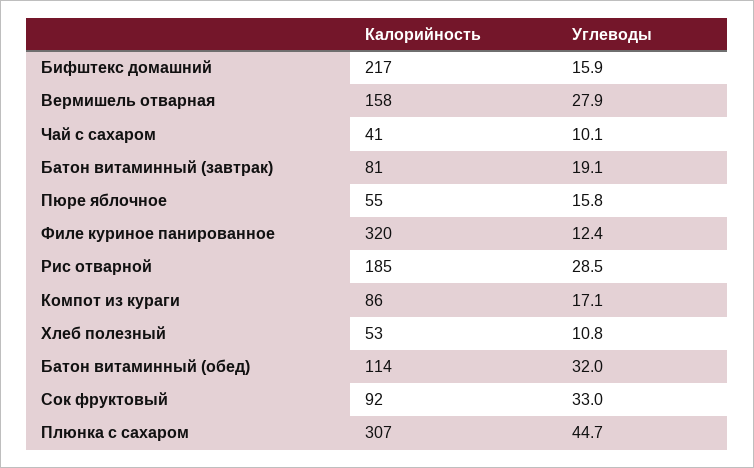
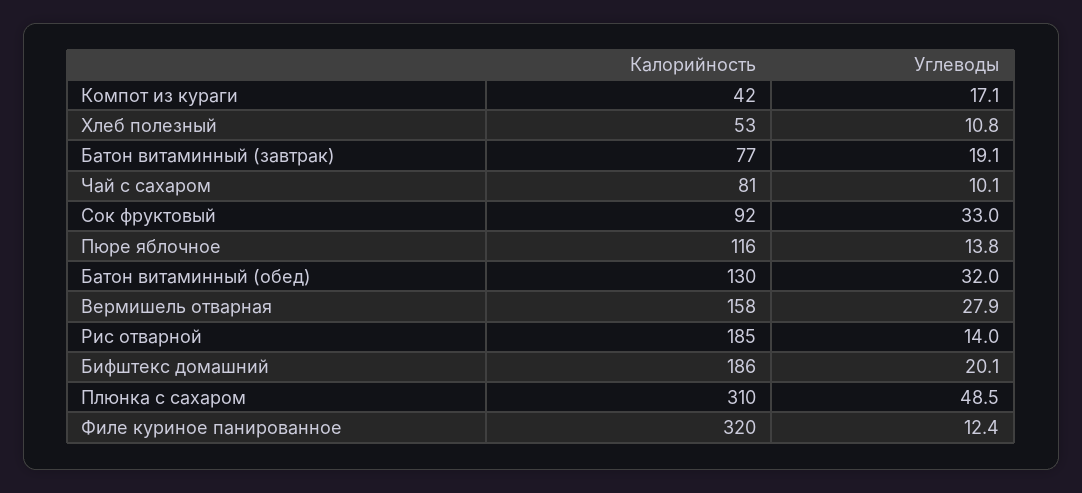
Калорийность, Бифштекс домашний: 217 -> 186
Углеводы, Бифштекс домашний: 15.9 -> 20.1
Калорийность, Чай с сахаром: 41 -> 81
Калорийность, Батон витаминный (завтрак): 81 -> 77
Калорийность, Пюре яблочное: 55 -> 116
Углеводы, Пюре яблочное: 15.8 -> 13.8
Углеводы, Рис отварной: 28.5 -> 14
Калорийность, Компот из кураги: 86 -> 42
Калорийность, Батон витаминный (обед): 114 -> 130
Калорийность, Плюнка с сахаром: 307 -> 310
Углеводы, Плюнка с сахаром: 44.7 -> 48.5

